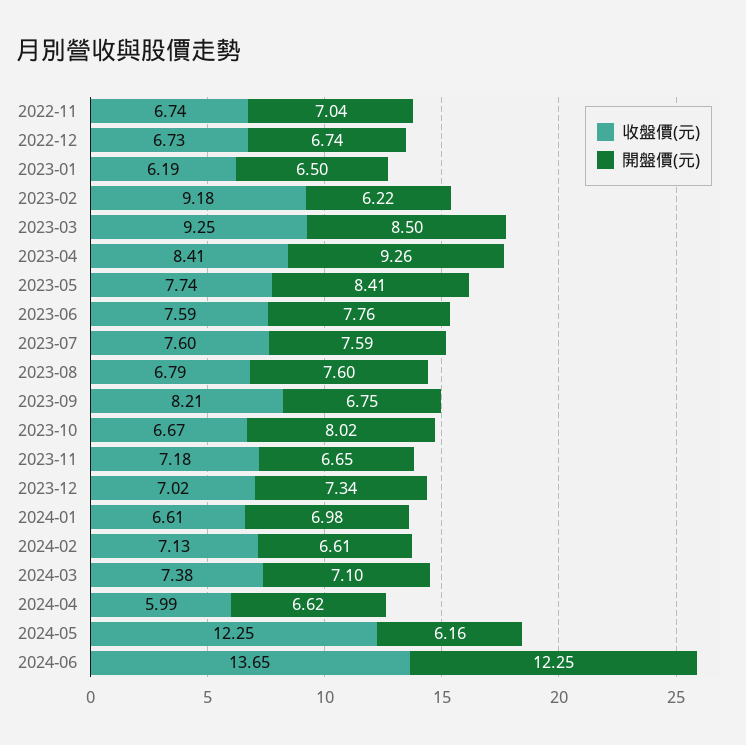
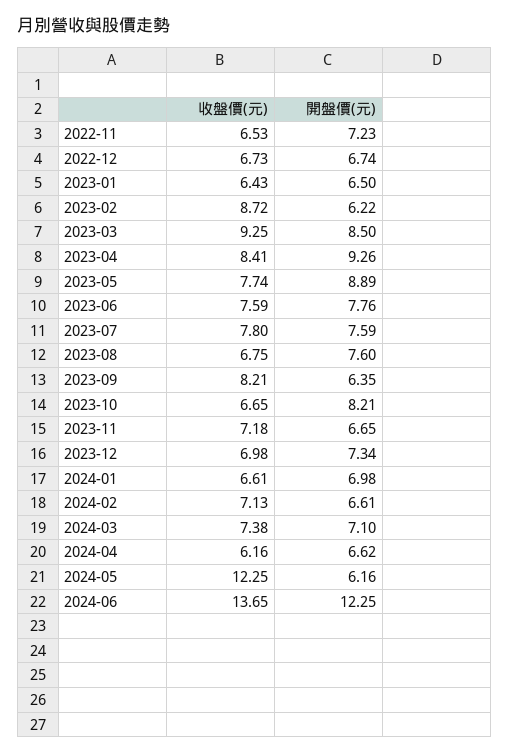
收盤價(元), 2022-11: 6.74 -> 6.53
開盤價(元), 2022-11: 7.04 -> 7.23
收盤價(元), 2023-01: 6.19 -> 6.43
收盤價(元), 2023-02: 9.18 -> 8.72
開盤價(元), 2023-05: 8.41 -> 8.89
收盤價(元), 2023-07: 7.6 -> 7.8
收盤價(元), 2023-08: 6.79 -> 6.75
開盤價(元), 2023-09: 6.75 -> 6.35
收盤價(元), 2023-10: 6.67 -> 6.65
開盤價(元), 2023-10: 8.02 -> 8.21
收盤價(元), 2023-12: 7.02 -> 6.98
收盤價(元), 2024-04: 5.99 -> 6.16

